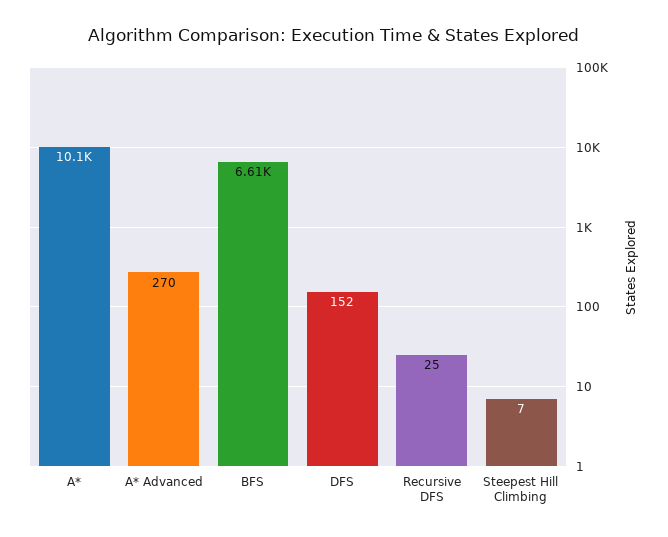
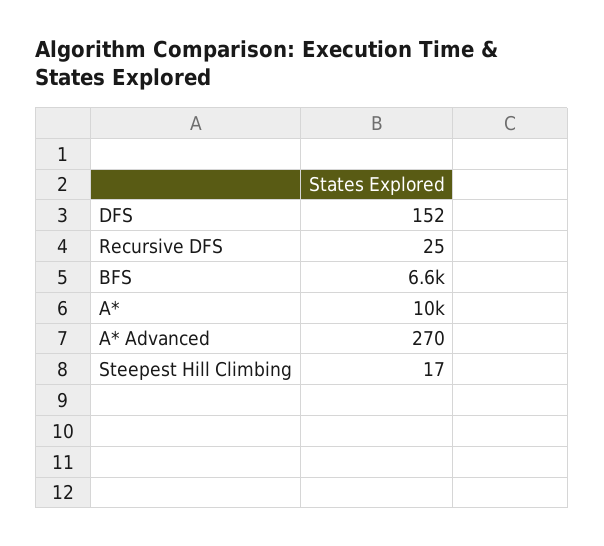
Steepest Hill Climbing: 7 -> 17

